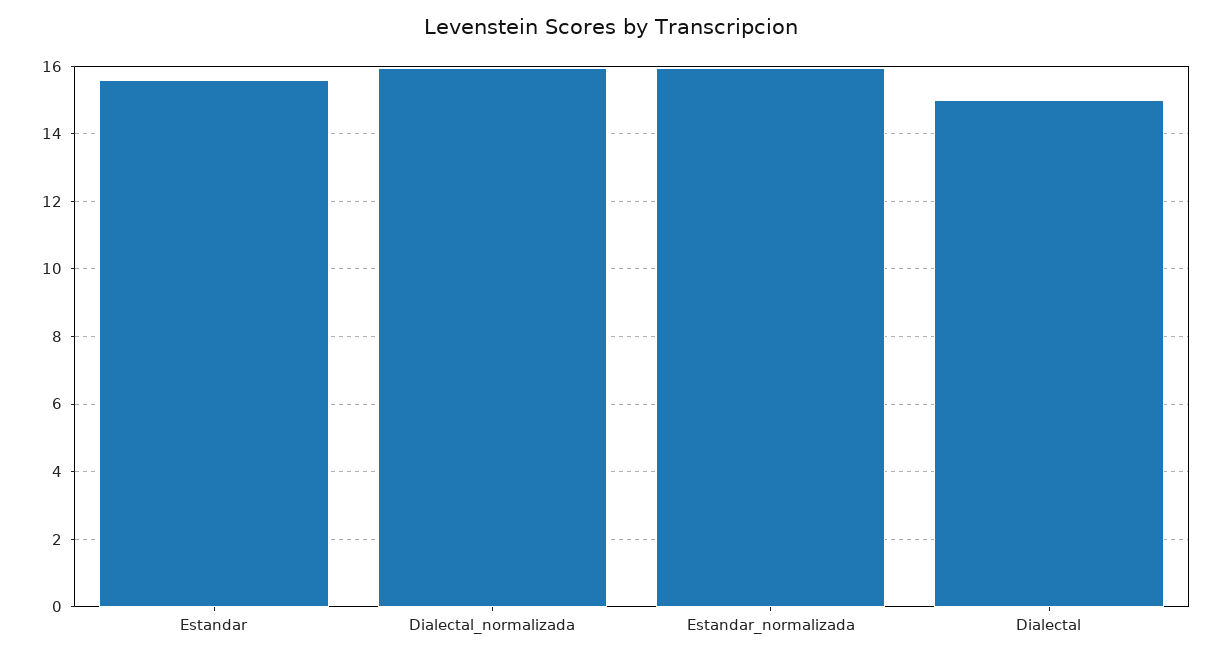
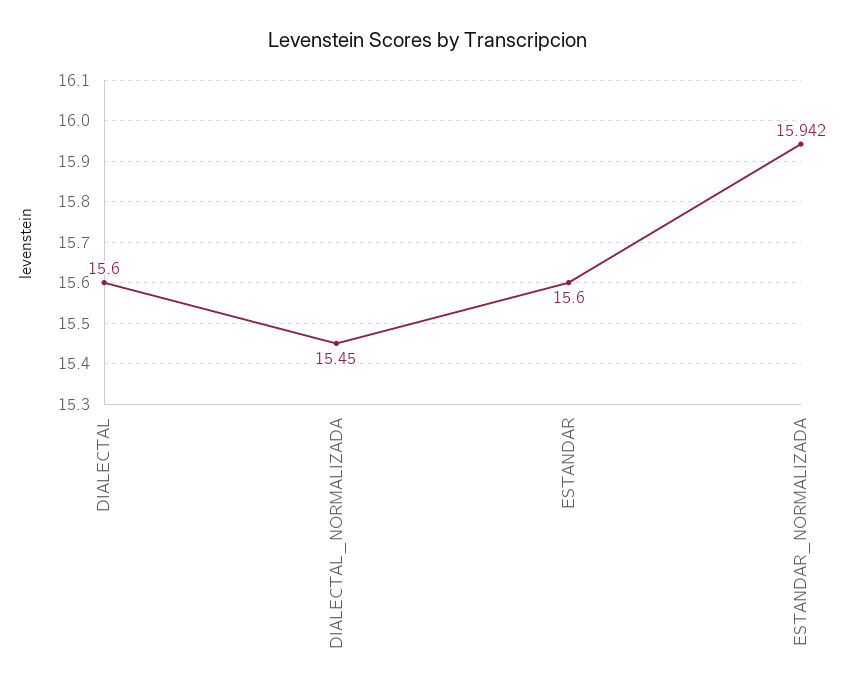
Dialectal_normalizada: 16 -> 15.45
Dialectal: 15 -> 15.6

